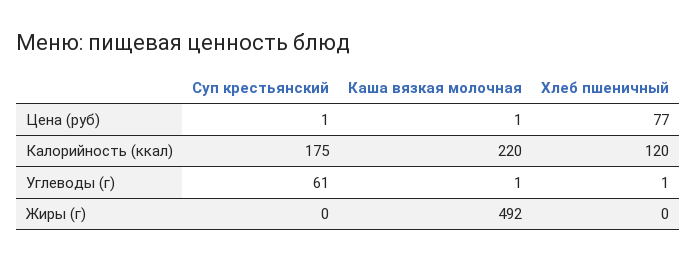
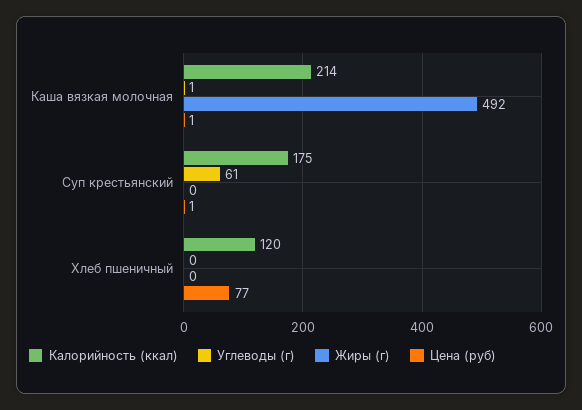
Калорийность (ккал), Каша вязкая молочная: 220 -> 214
Углеводы (г), Хлеб пшеничный: 1 -> 0

